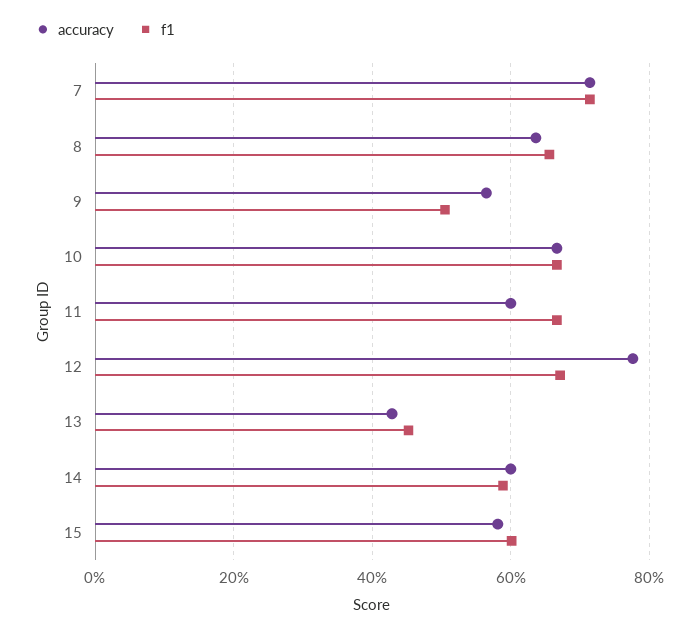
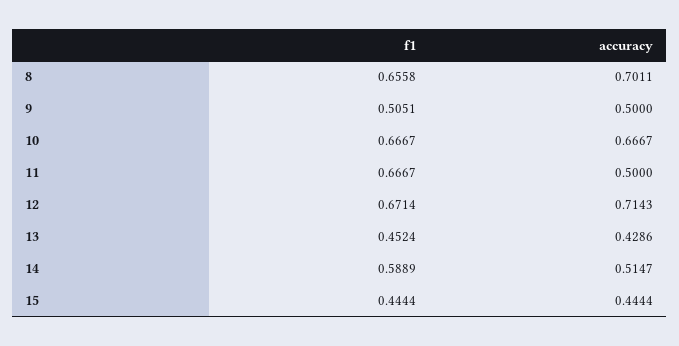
accuracy, 7: 0.72 -> none
f1, 7: 0.72 -> none
accuracy, 8: 0.64 -> 0.7011
accuracy, 9: 0.56 -> 0.5
accuracy, 11: 0.6 -> 0.5
accuracy, 12: 0.78 -> 0.7143
accuracy, 14: 0.6 -> 0.5147
accuracy, 15: 0.58 -> 0.4444
f1, 15: 0.6 -> 0.4444

